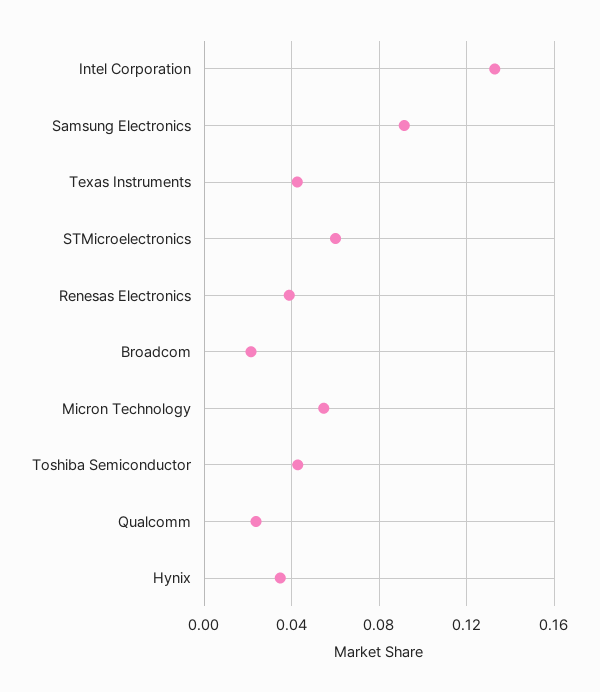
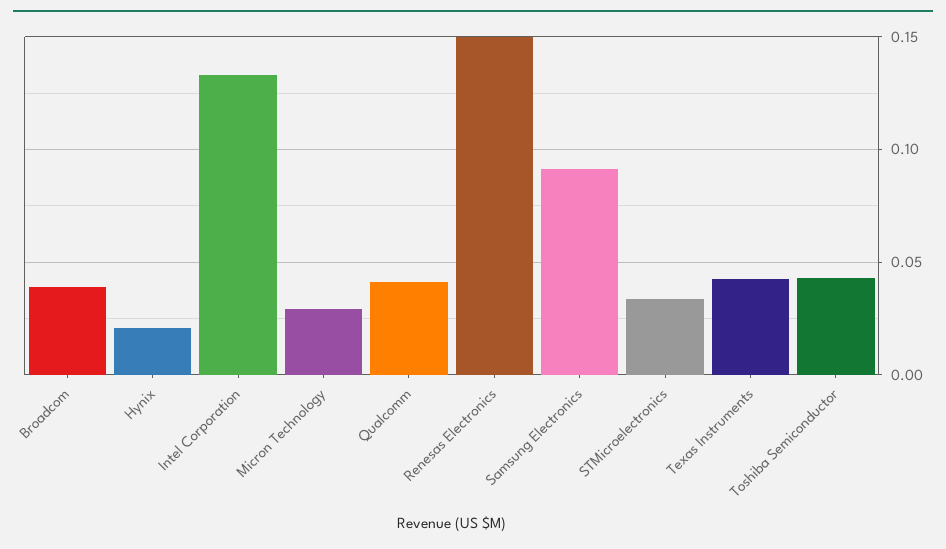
STMicroelectronics: 0.06 -> 0.035
Renesas Electronics: 0.04 -> 0.15
Broadcom: 0.02 -> 0.04
Micron Technology: 0.055 -> 0.03
Qualcomm: 0.025 -> 0.04
Hynix: 0.035 -> 0.02

